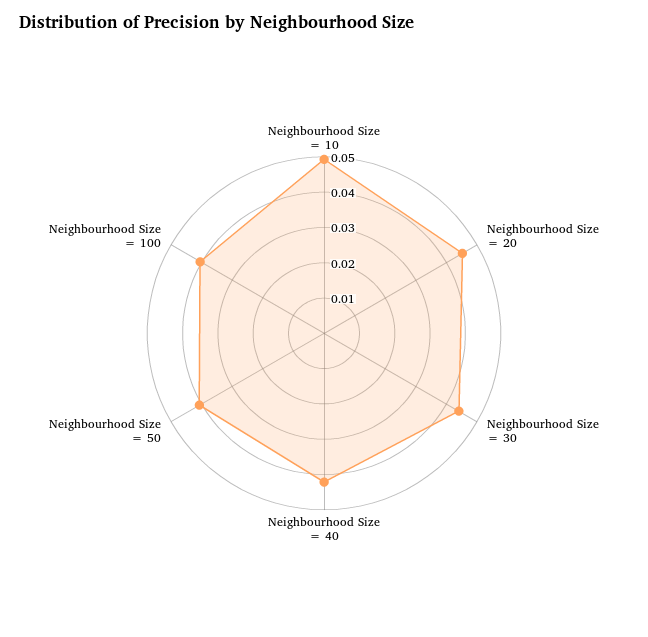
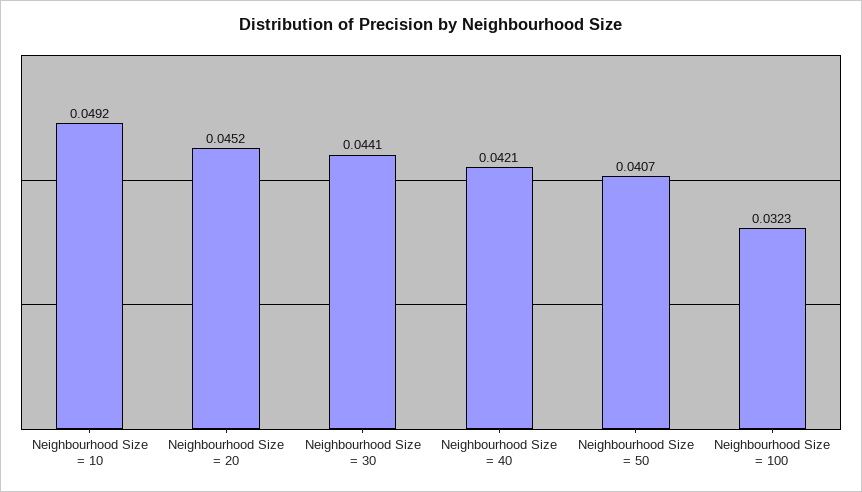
Neighbourhood Size = 100: 0.04 -> 0.0323

